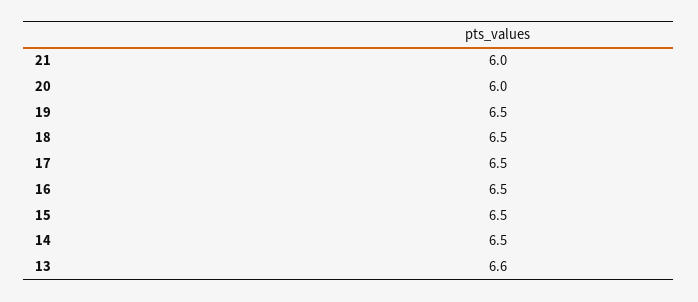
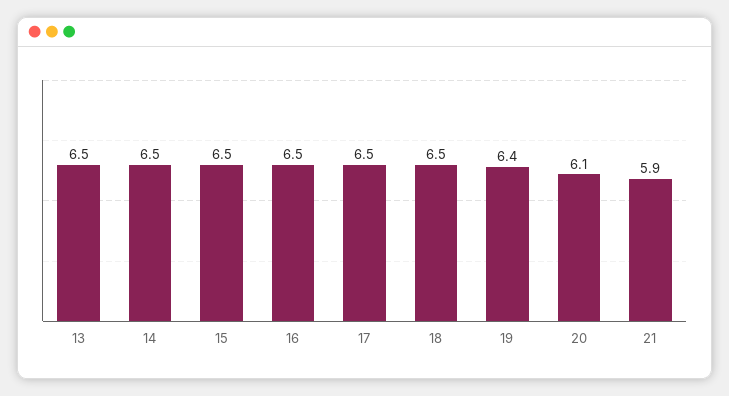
21: 6 -> 5.9
20: 6 -> 6.1
19: 6.5 -> 6.4
13: 6.6 -> 6.5

